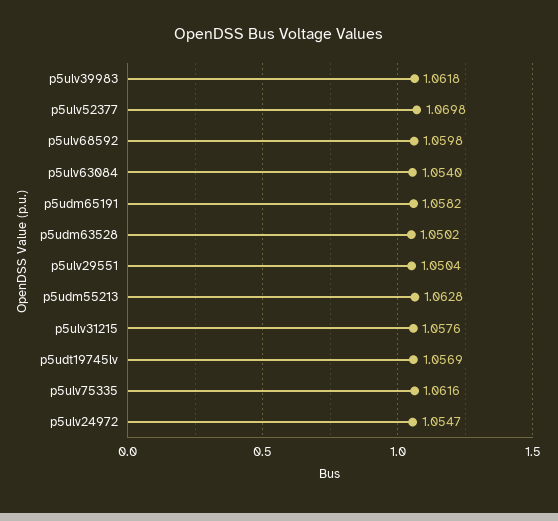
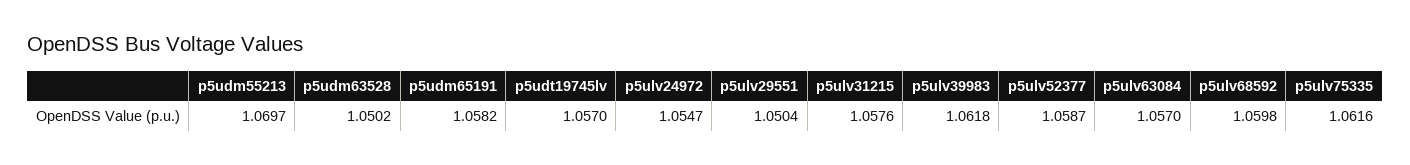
p5ulv52377: 1.0698 -> 1.0587
p5ulv63084: 1.054 -> 1.057
p5udm55213: 1.0628 -> 1.0697
p5udt19745lv: 1.0569 -> 1.057

